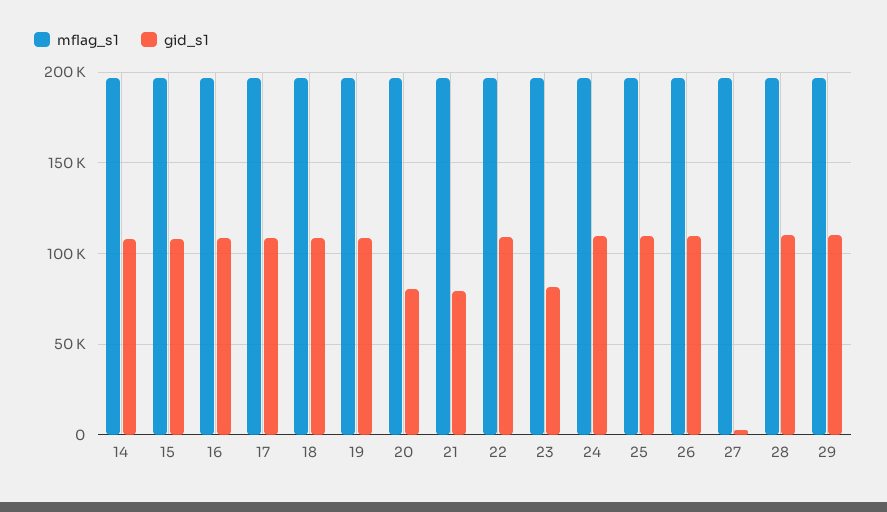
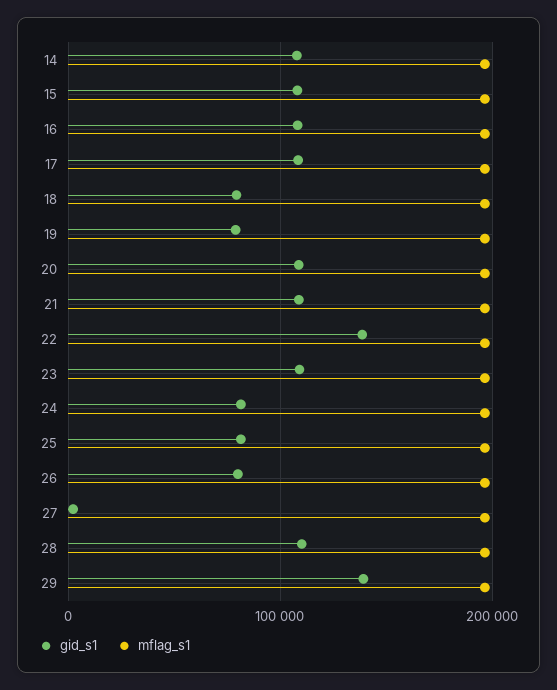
gid_s1, 18: 110000 -> 80000
gid_s1, 19: 110000 -> 80000
gid_s1, 20: 80000 -> 110000
gid_s1, 21: 80000 -> 110000
gid_s1, 22: 110000 -> 140000
gid_s1, 23: 80000 -> 110000
gid_s1, 24: 110000 -> 80000
gid_s1, 25: 110000 -> 80000
gid_s1, 26: 110000 -> 80000
gid_s1, 29: 110000 -> 140000

